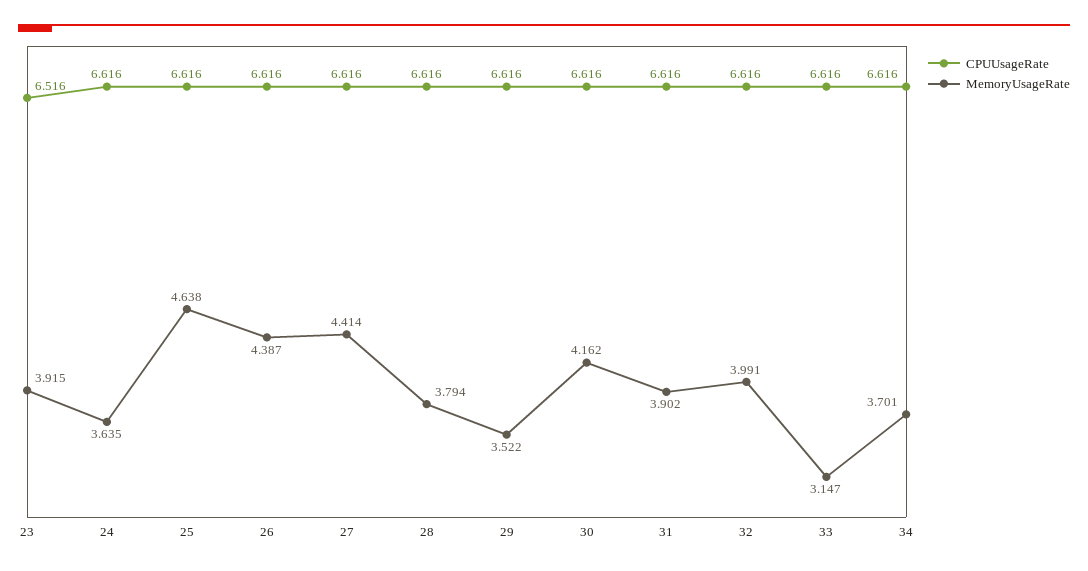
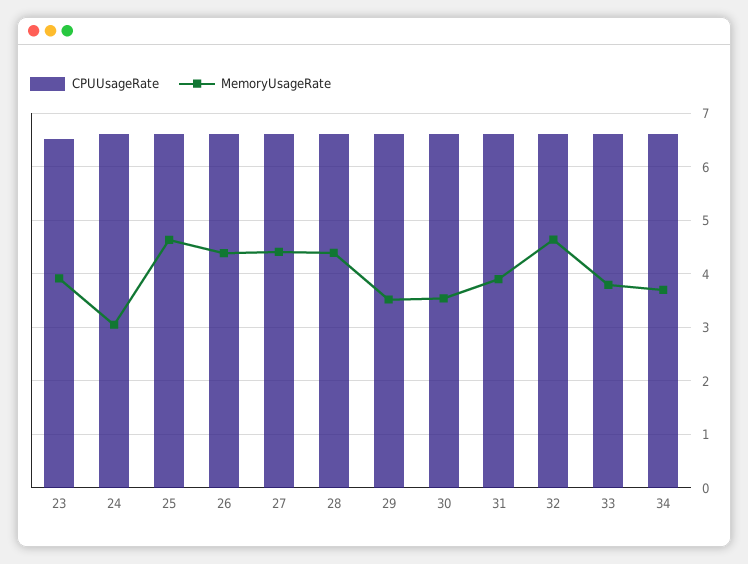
MemoryUsageRate, 24: 3.635 -> 3
MemoryUsageRate, 28: 3.794 -> 4.4
MemoryUsageRate, 30: 4.162 -> 3.6
MemoryUsageRate, 32: 3.991 -> 4.6
MemoryUsageRate, 33: 3.147 -> 3.8

